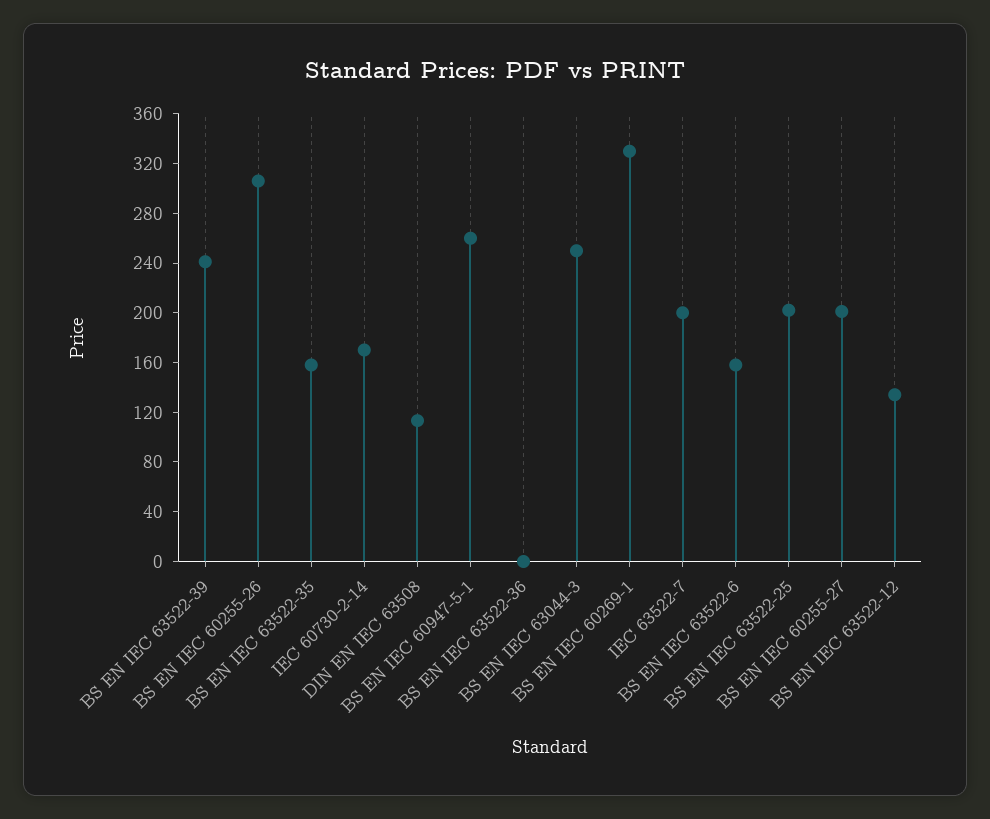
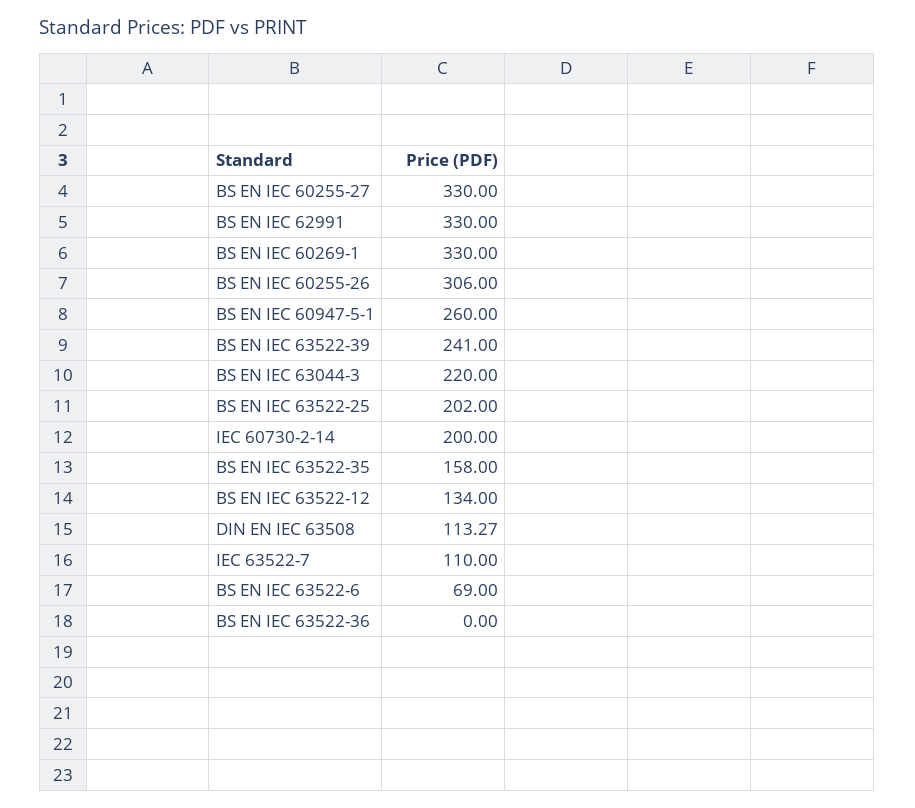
IEC 60730-2-14: 170 -> 200
BS EN IEC 63044-3: 250 -> 220
IEC 63522-7: 200 -> 110
BS EN IEC 63522-6: 160 -> 69
BS EN IEC 60255-27: 200 -> 330
BS EN IEC 62991: none -> 330

